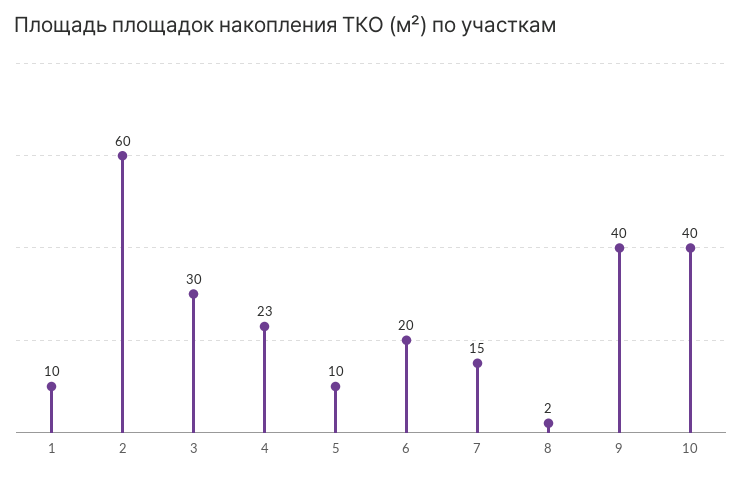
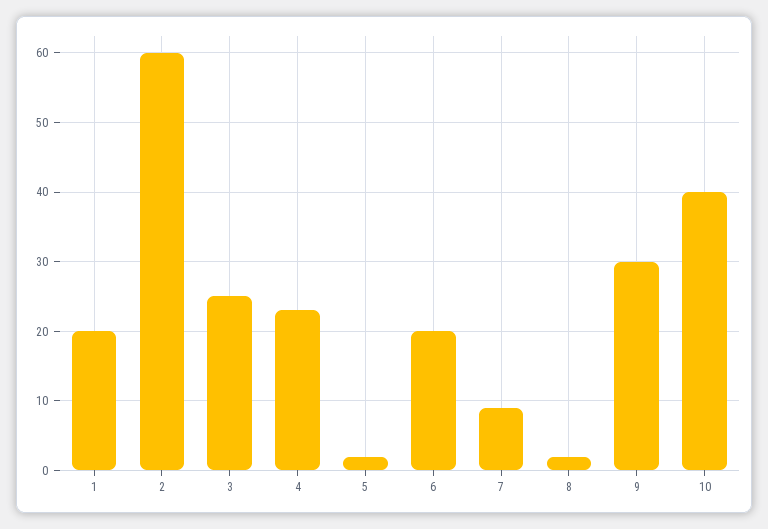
1: 10 -> 20
3: 30 -> 25
5: 10 -> 2
7: 15 -> 9
9: 40 -> 30

